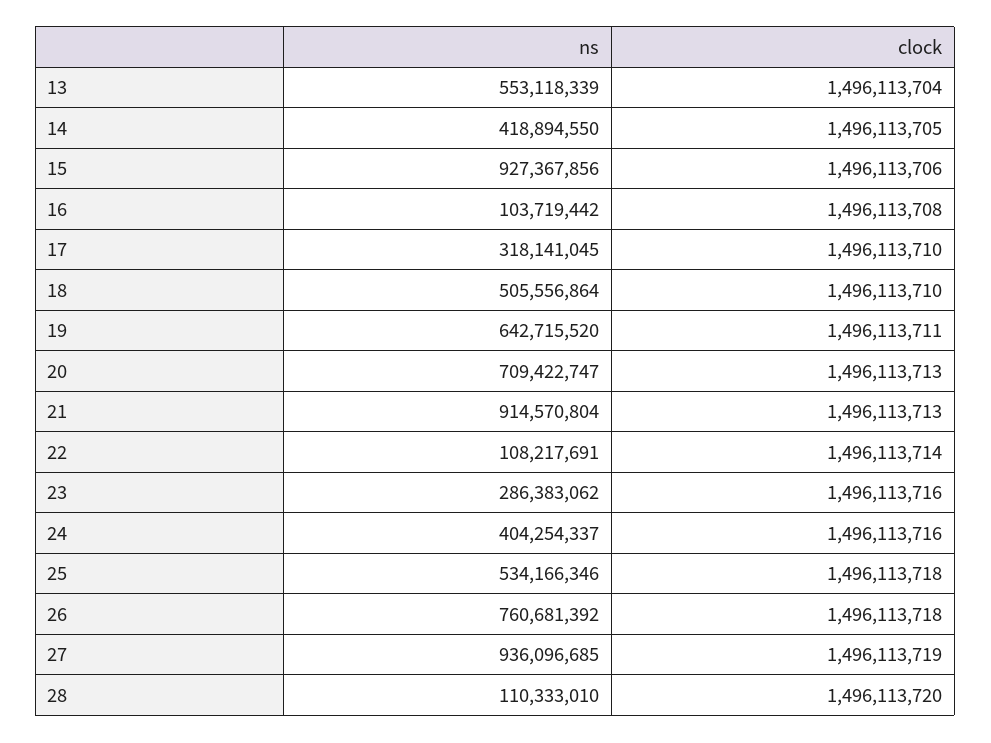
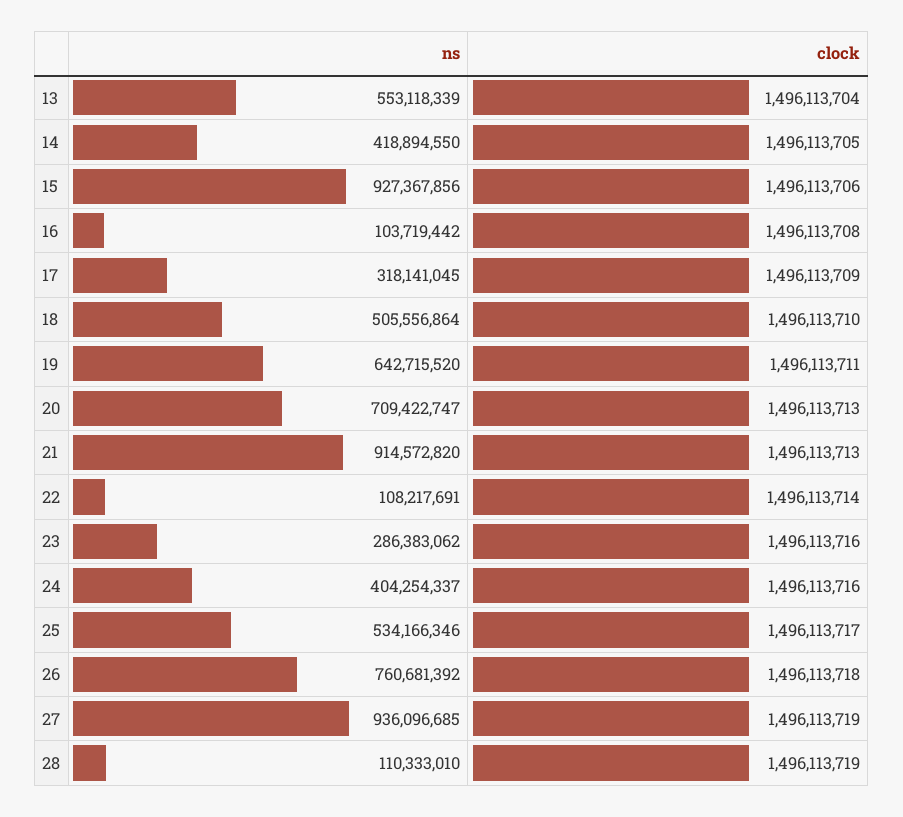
clock, 17: 1496113710 -> 1496113709
ns, 21: 914570804 -> 914572820
clock, 25: 1496113718 -> 1496113717
clock, 28: 1496113720 -> 1496113719

